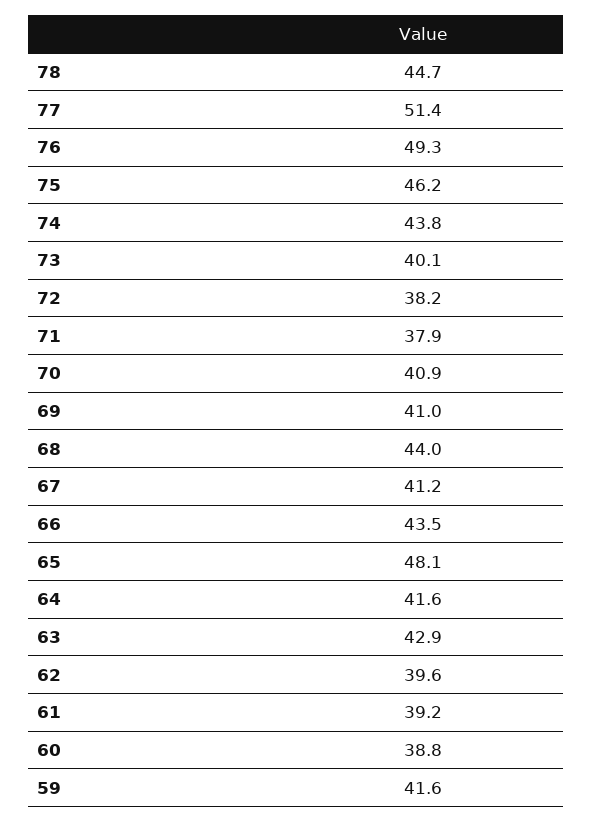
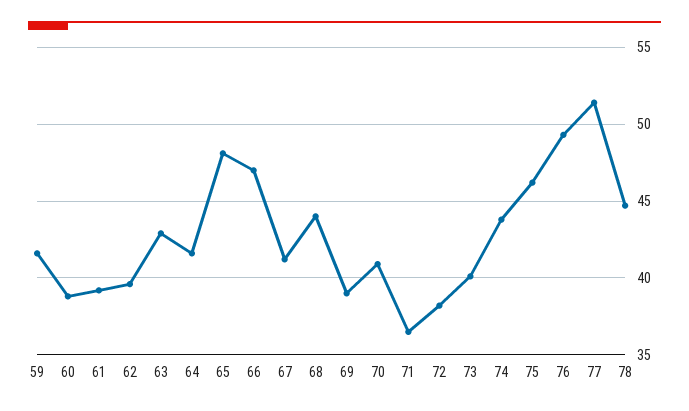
71: 37.9 -> 36.5
69: 41 -> 39
66: 43.5 -> 47

